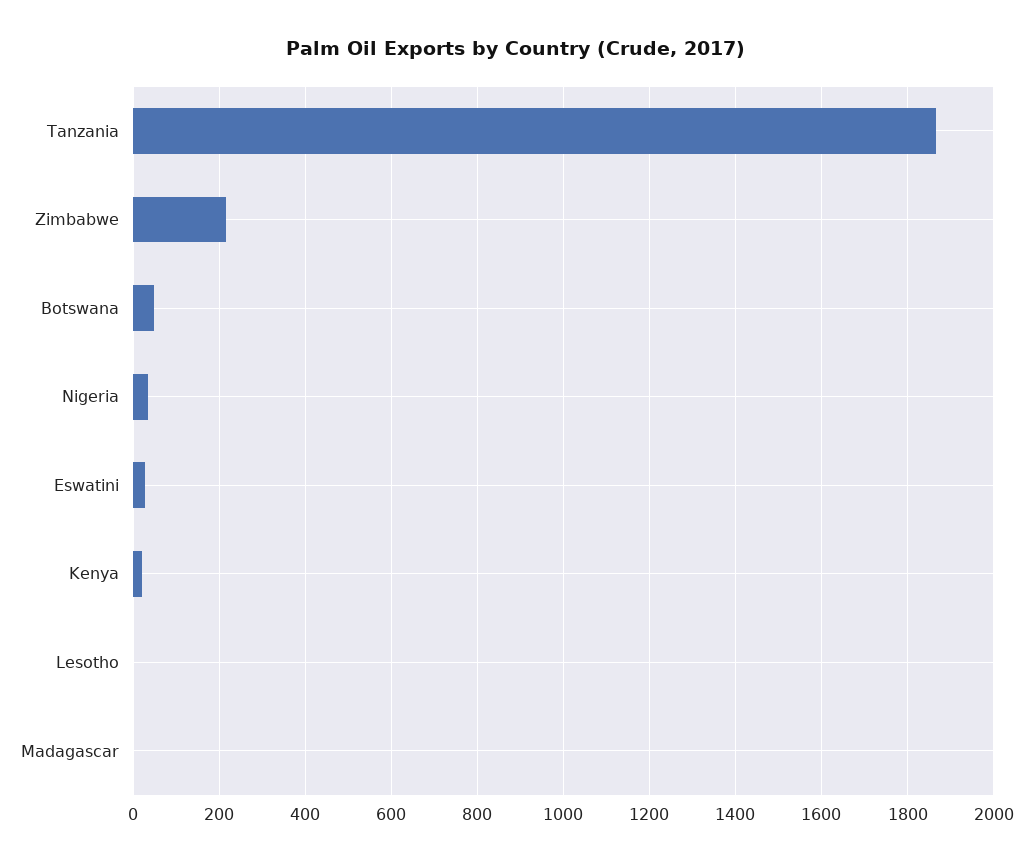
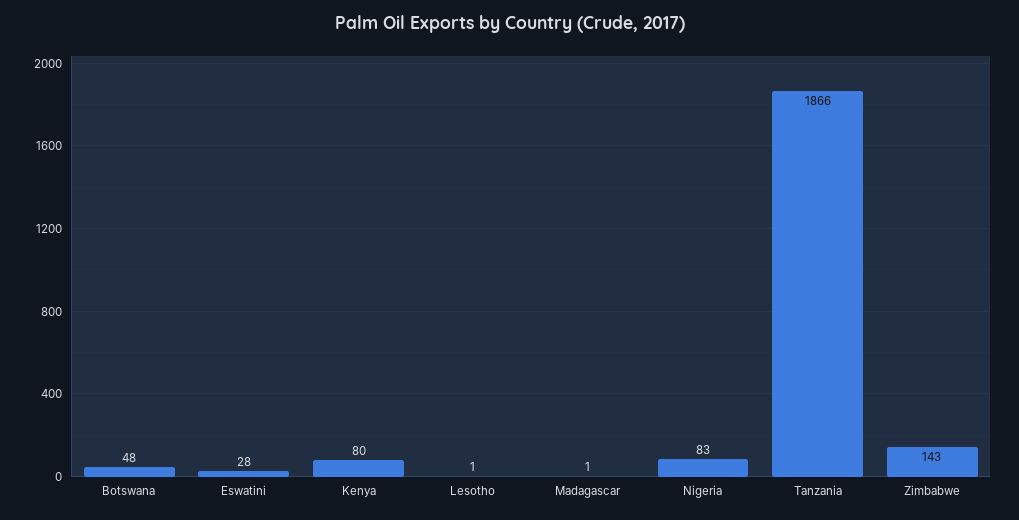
Zimbabwe: 220 -> 143
Nigeria: 40 -> 83
Kenya: 20 -> 80

